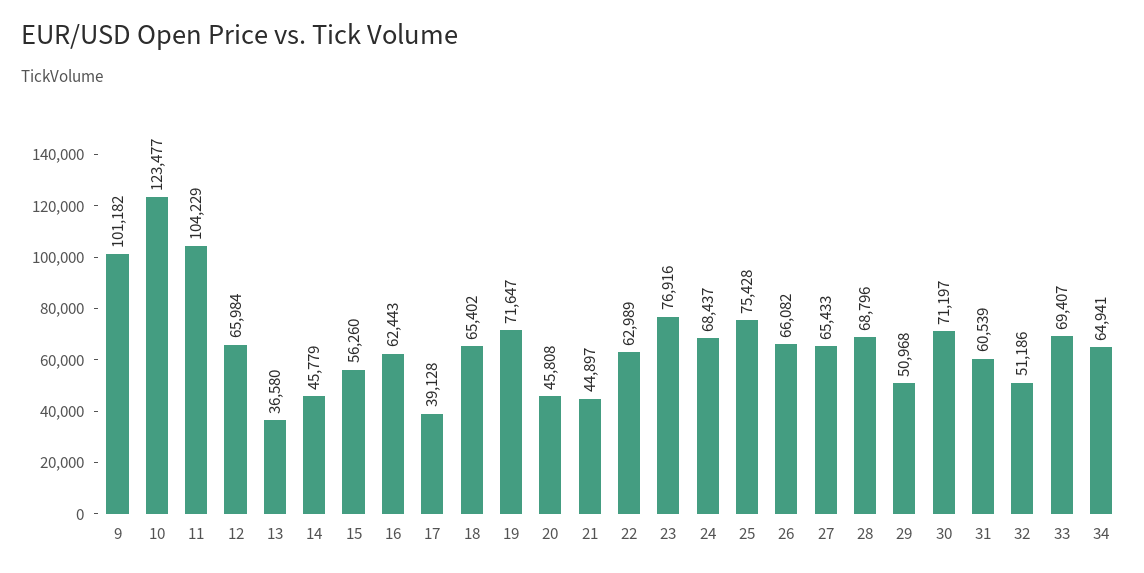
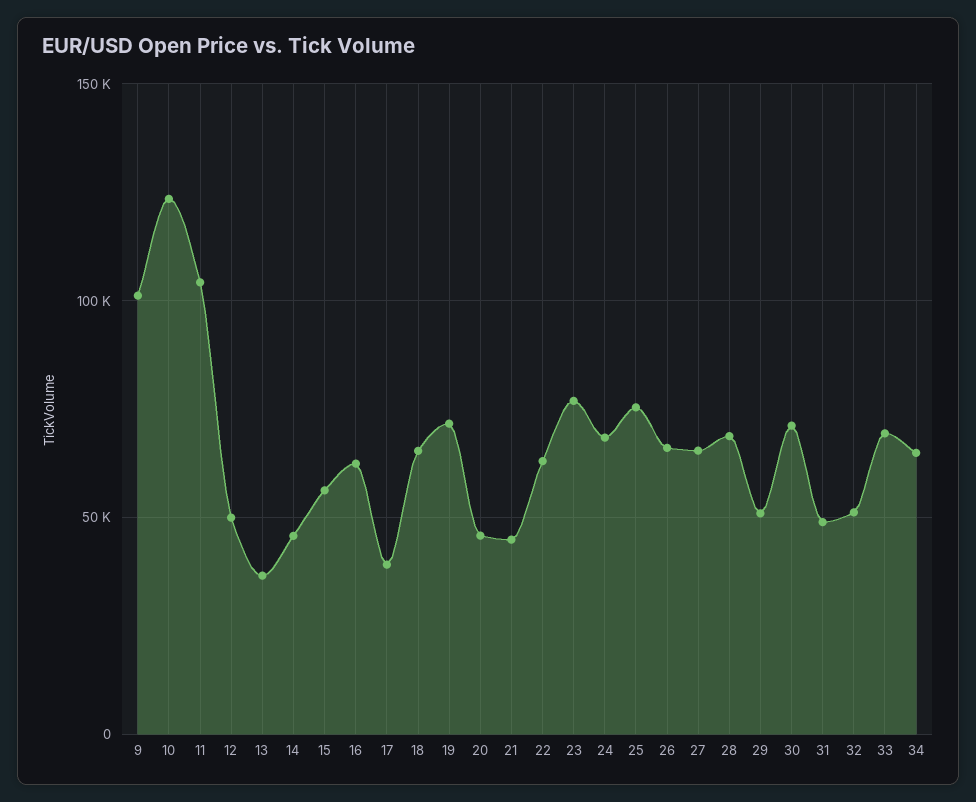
12: 65984 -> 50000
31: 60539 -> 50000

